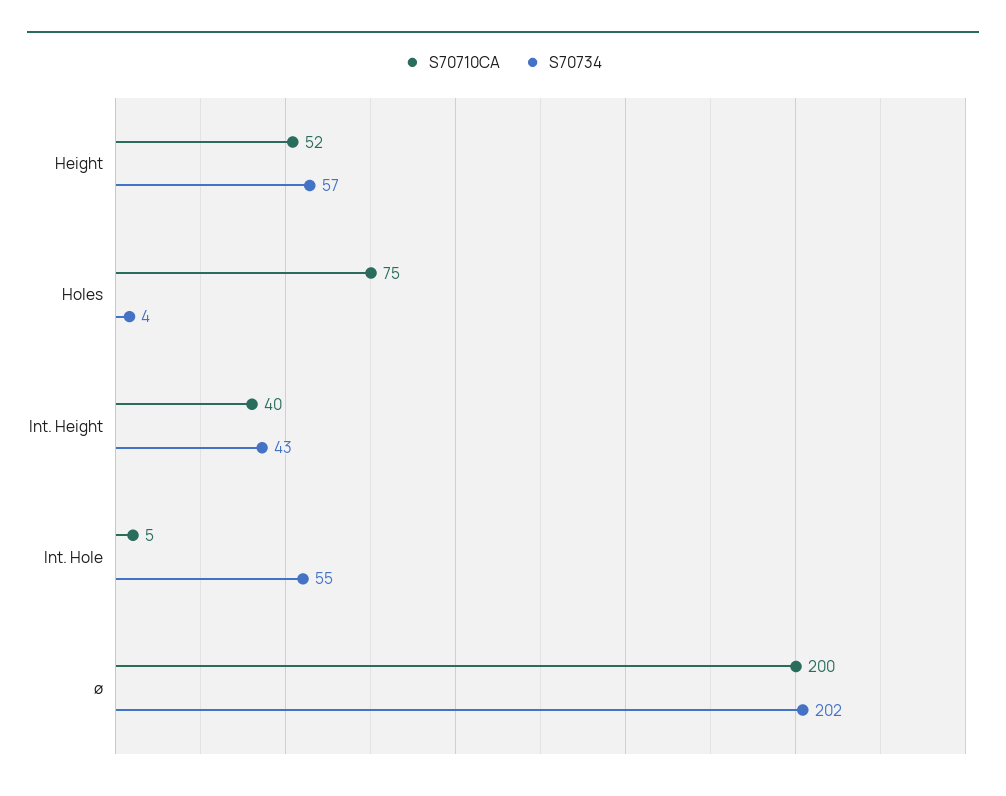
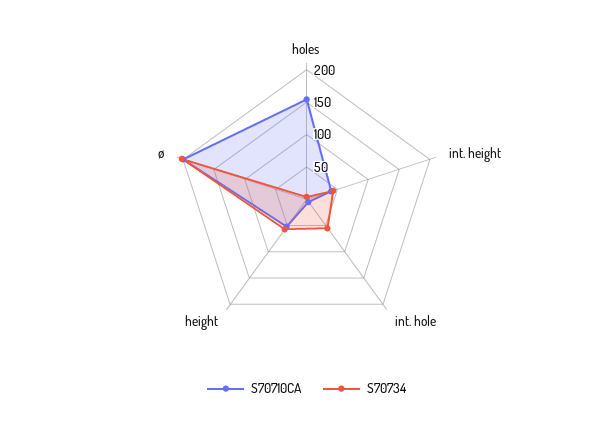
S70710CA, Holes: 75 -> 150

